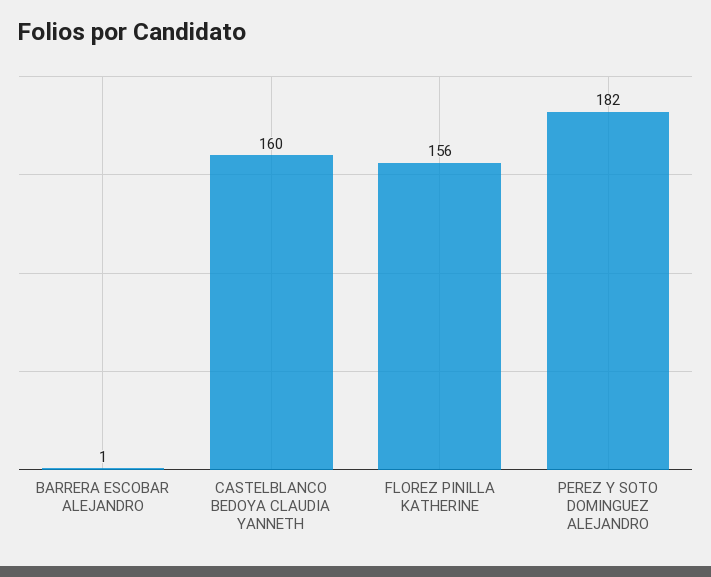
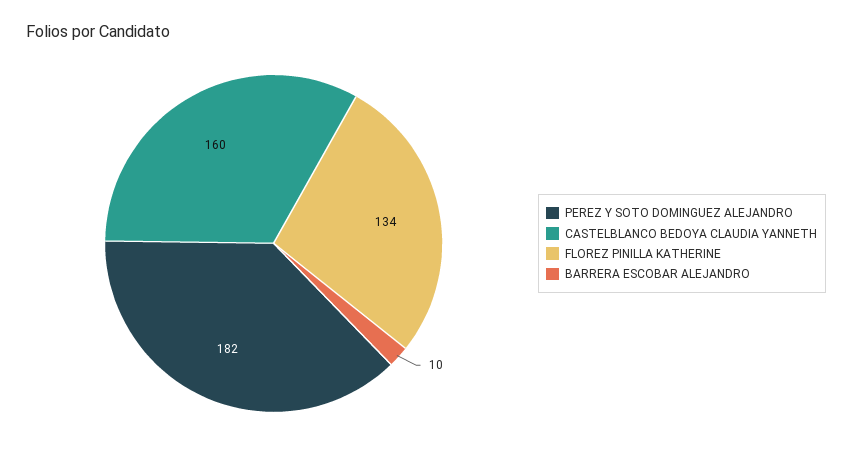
BARRERA ESCOBAR ALEJANDRO: 1 -> 10
FLOREZ PINILLA KATHERINE: 156 -> 134

